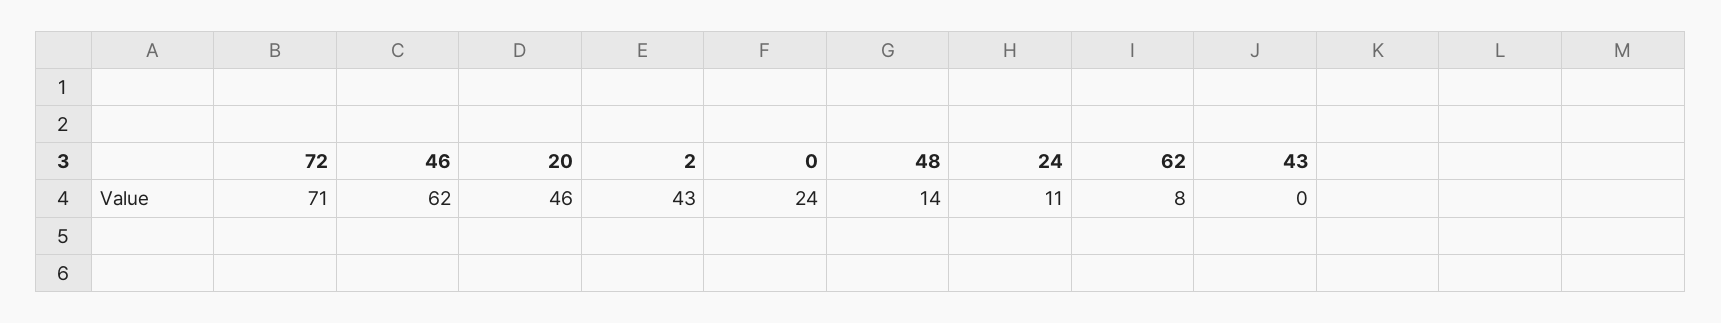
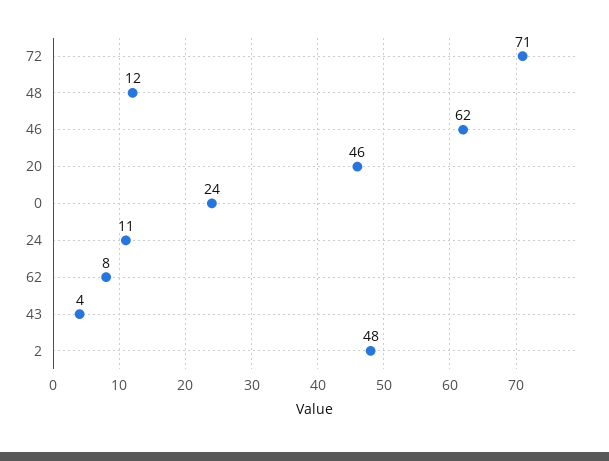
2: 43 -> 48
48: 14 -> 12
43: 0 -> 4

